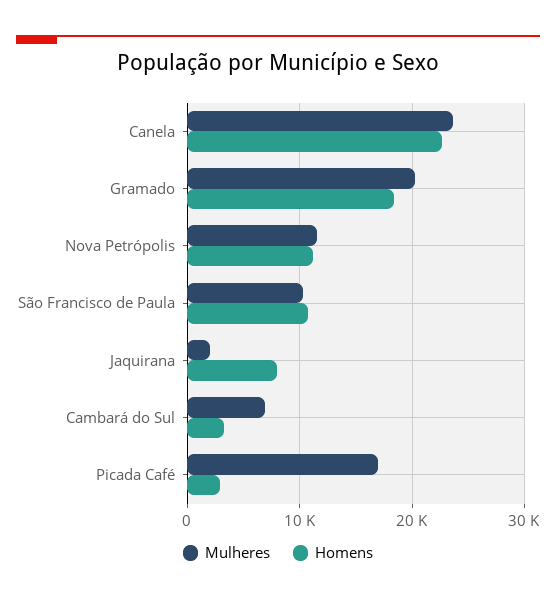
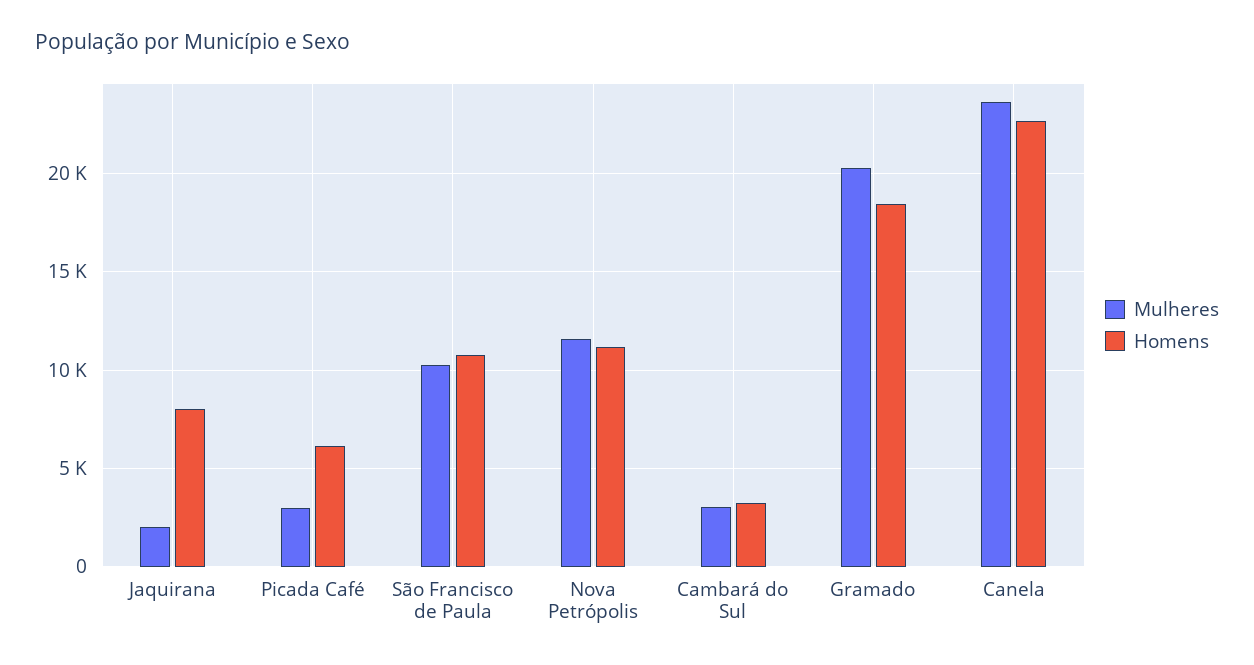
Mulheres, Cambará do Sul: 7000 -> 3000
Mulheres, Picada Café: 17000 -> 3000
Homens, Picada Café: 3000 -> 6000

